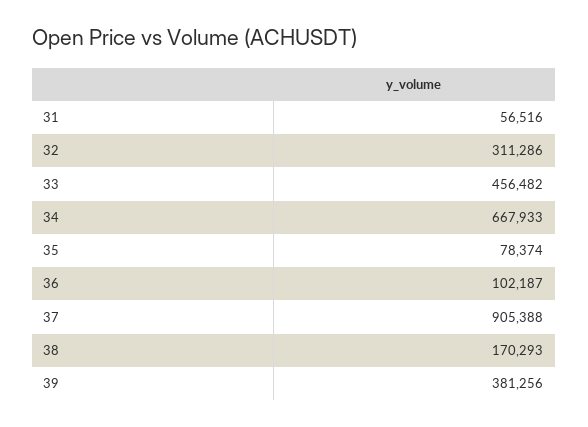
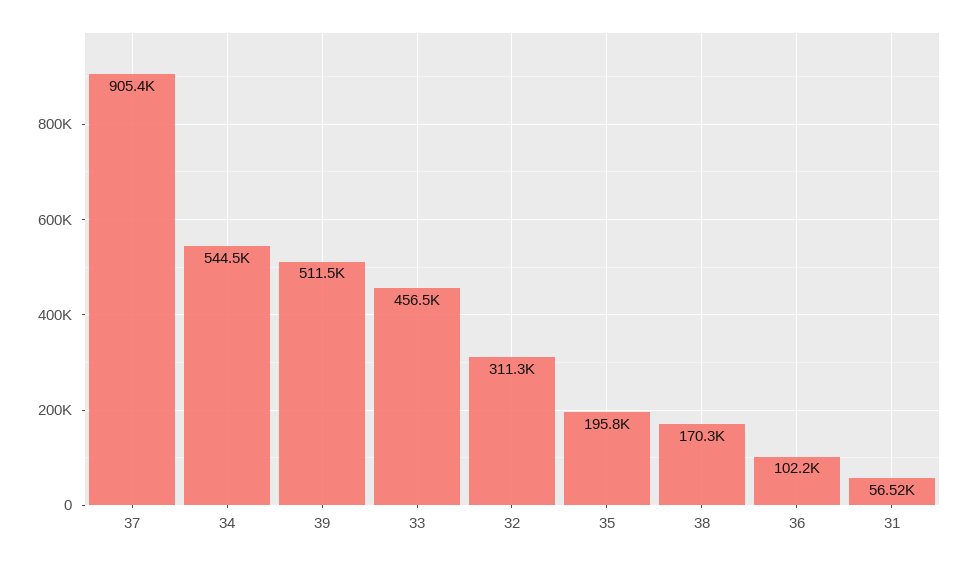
34: 667933 -> 544500
35: 78374 -> 195800
39: 381256 -> 511500

